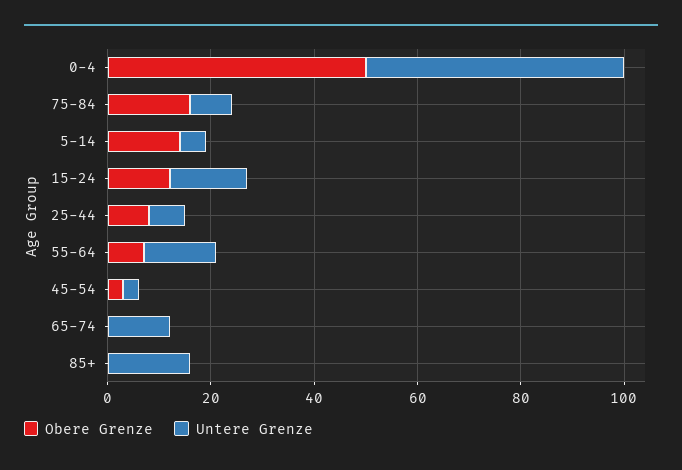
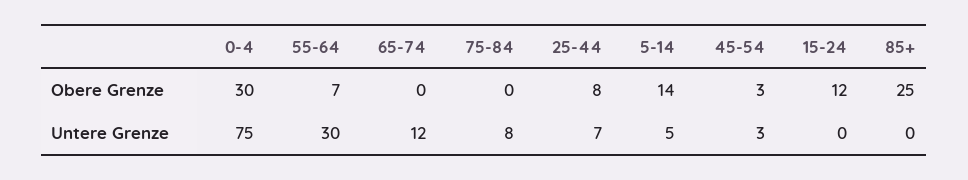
Obere Grenze, 0-4: 50 -> 30
Untere Grenze, 0-4: 50 -> 75
Obere Grenze, 75-84: 15 -> 0
Untere Grenze, 15-24: 15 -> 0
Untere Grenze, 55-64: 15 -> 30
Obere Grenze, 85+: 0 -> 25
Untere Grenze, 85+: 15 -> 0

